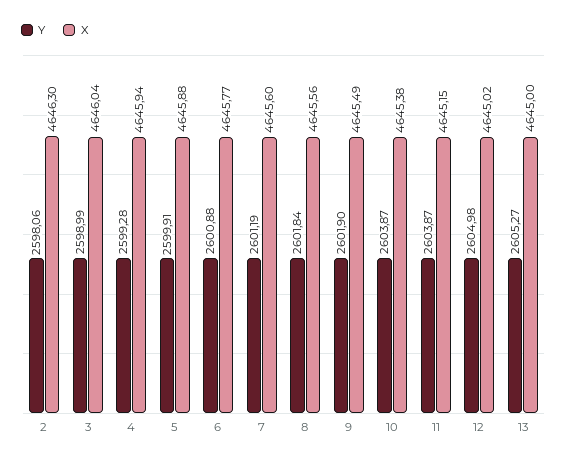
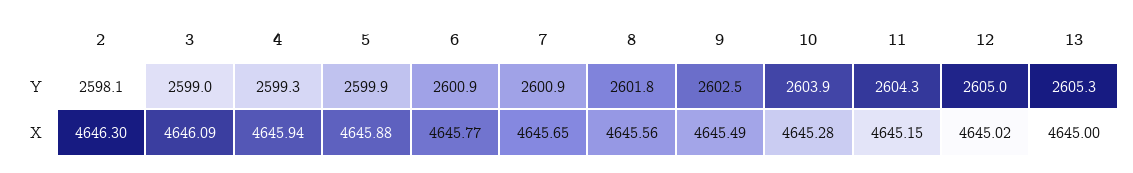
X, 3: 4646.04 -> 4646.09
Y, 7: 2601.19 -> 2600.9
X, 7: 4645.6 -> 4645.65
Y, 9: 2601.9 -> 2602.5
X, 10: 4645.38 -> 4645.28
Y, 11: 2603.87 -> 2604.3

